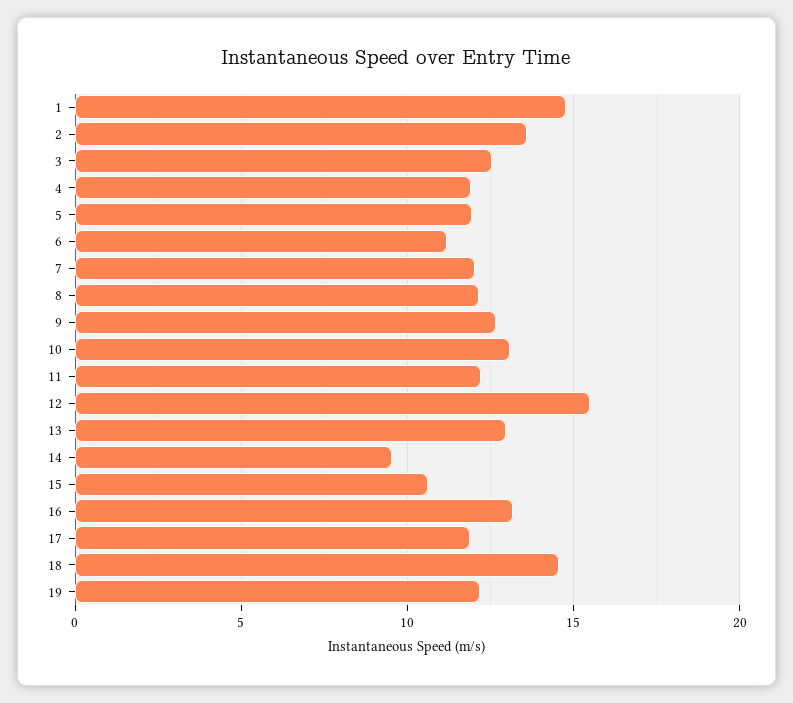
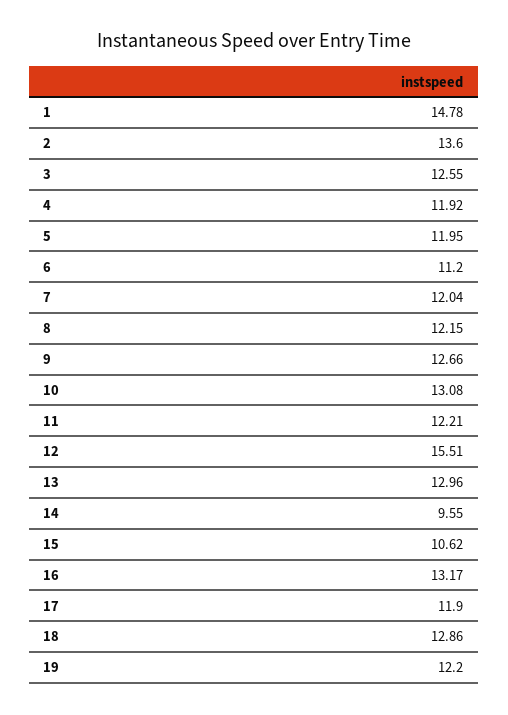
18: 14.5 -> 12.86

